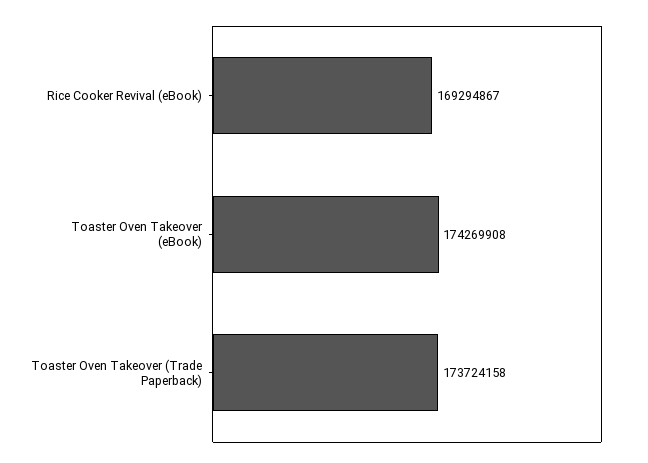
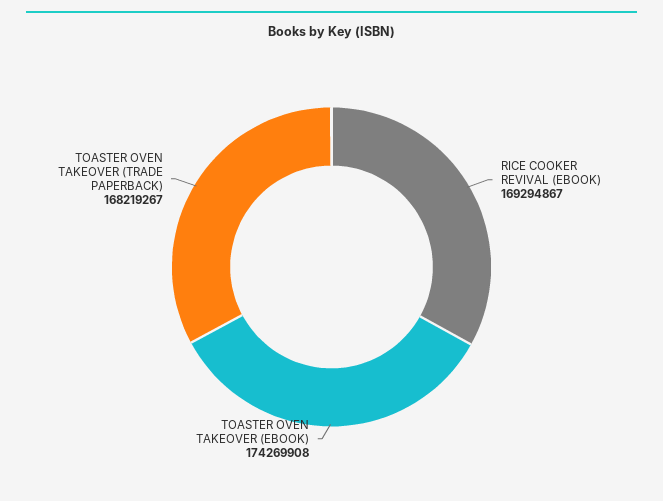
Toaster Oven Takeover (Trade Paperback): 173724158 -> 168219267

